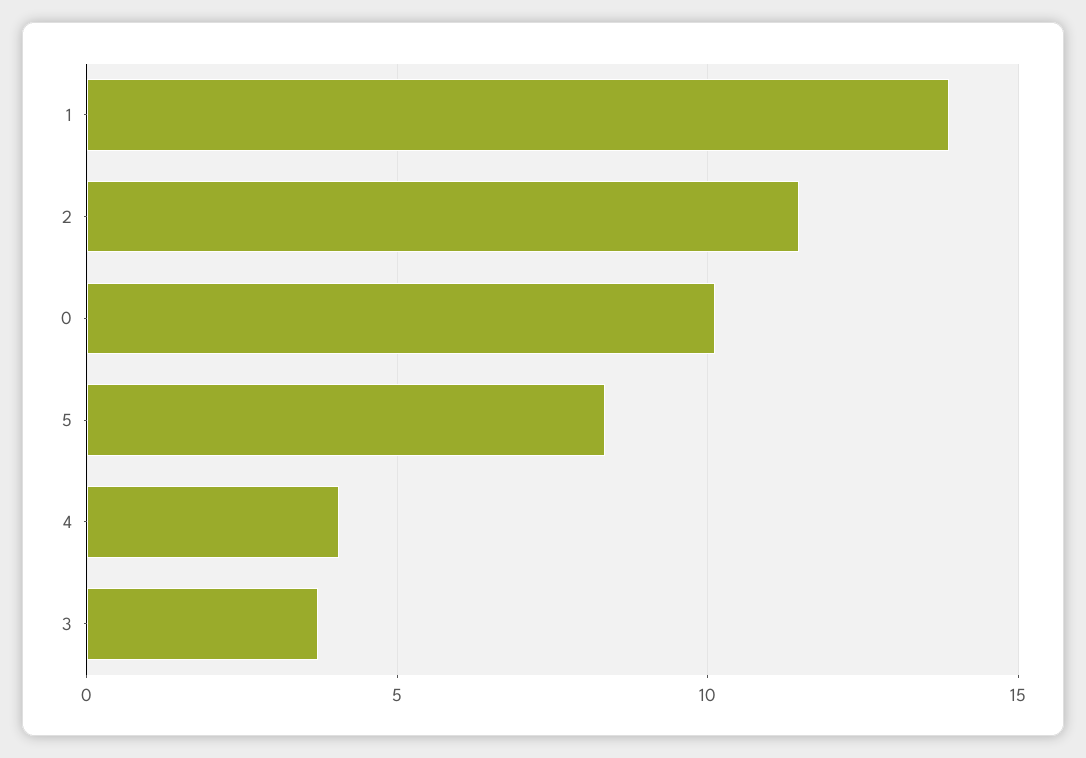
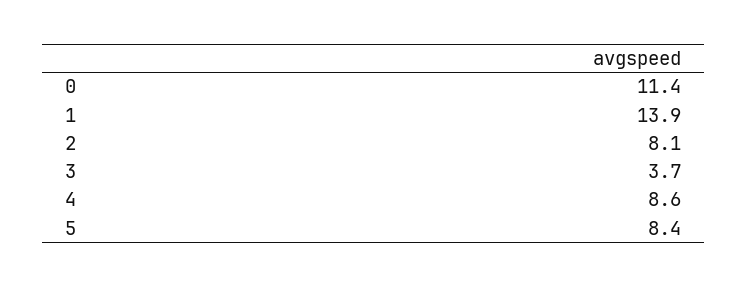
2: 11.5 -> 8.1
0: 10 -> 11.4
4: 4 -> 8.6

